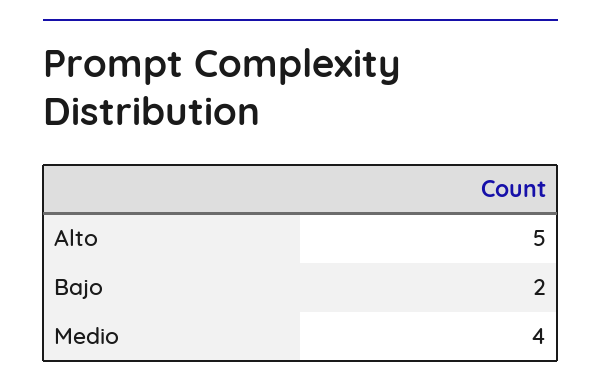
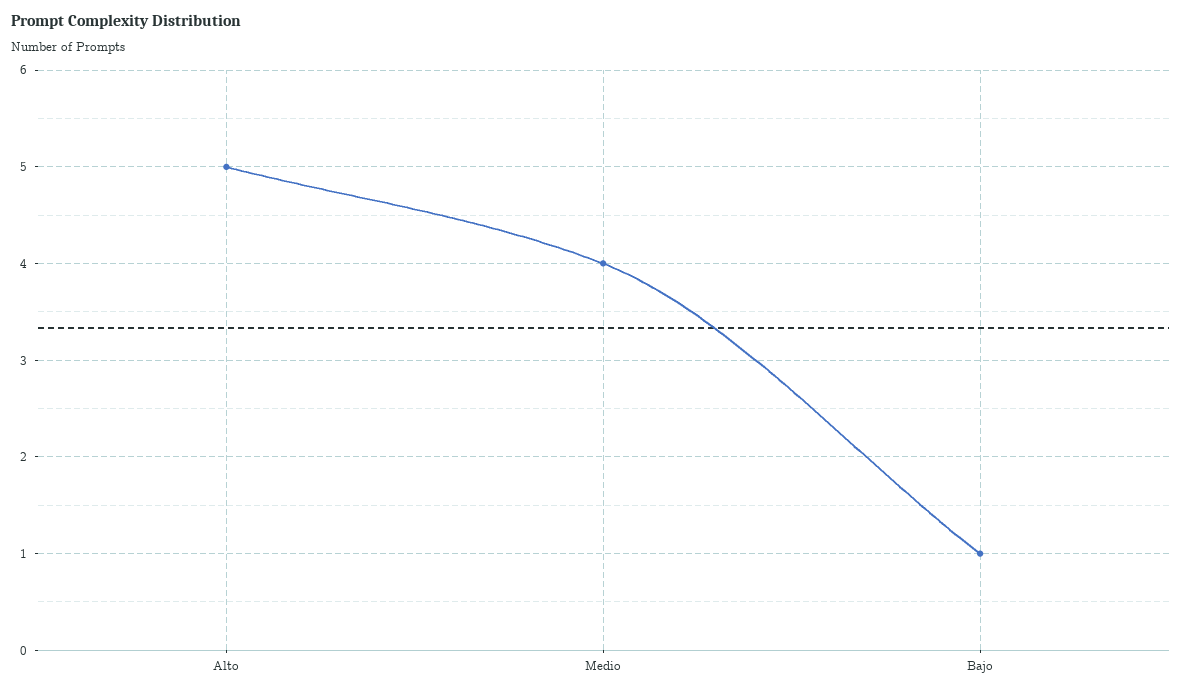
Bajo: 2 -> 1

